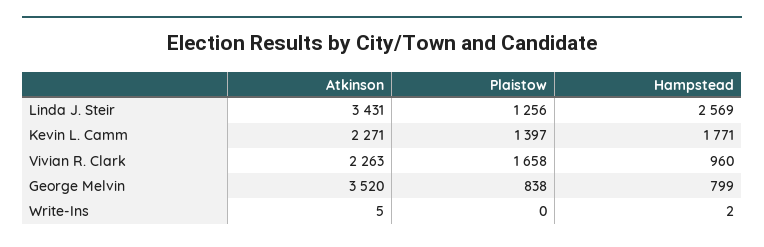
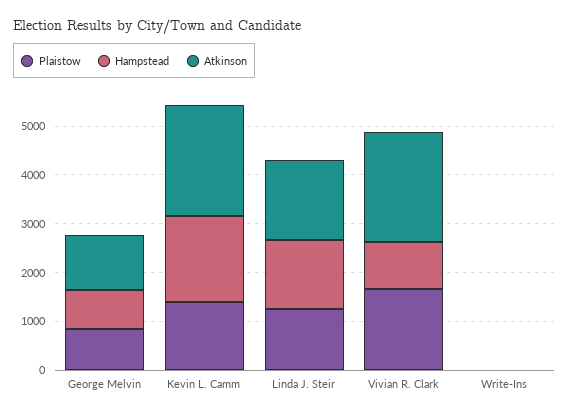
Atkinson, Linda J. Steir: 3431 -> 1600
Hampstead, Linda J. Steir: 2569 -> 1400
Atkinson, George Melvin: 3520 -> 1200

